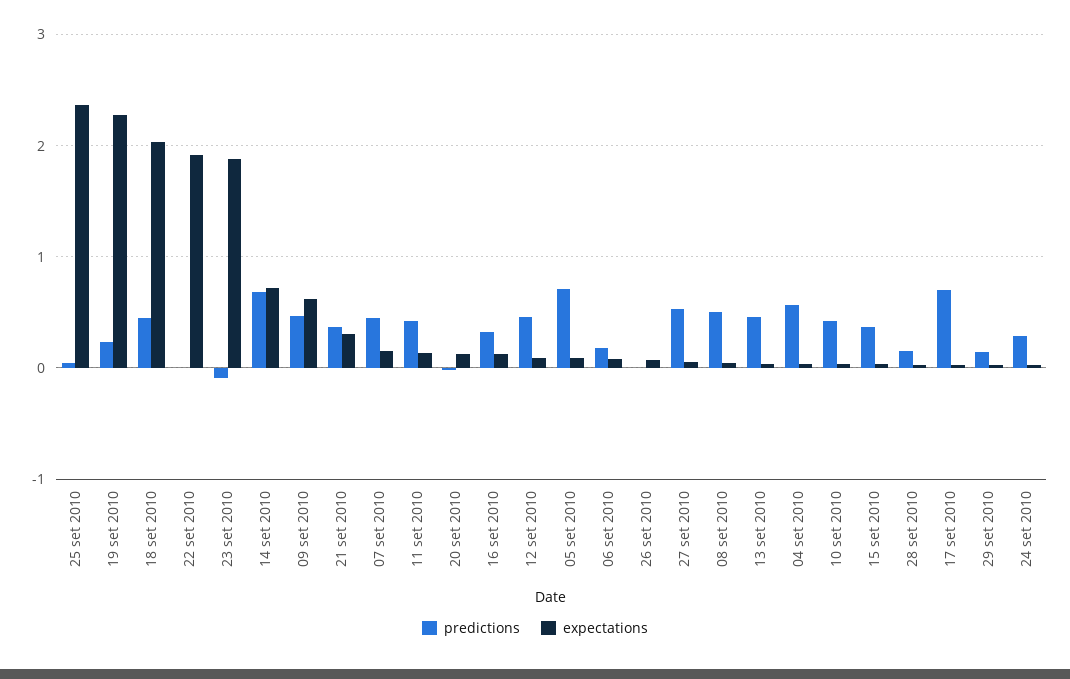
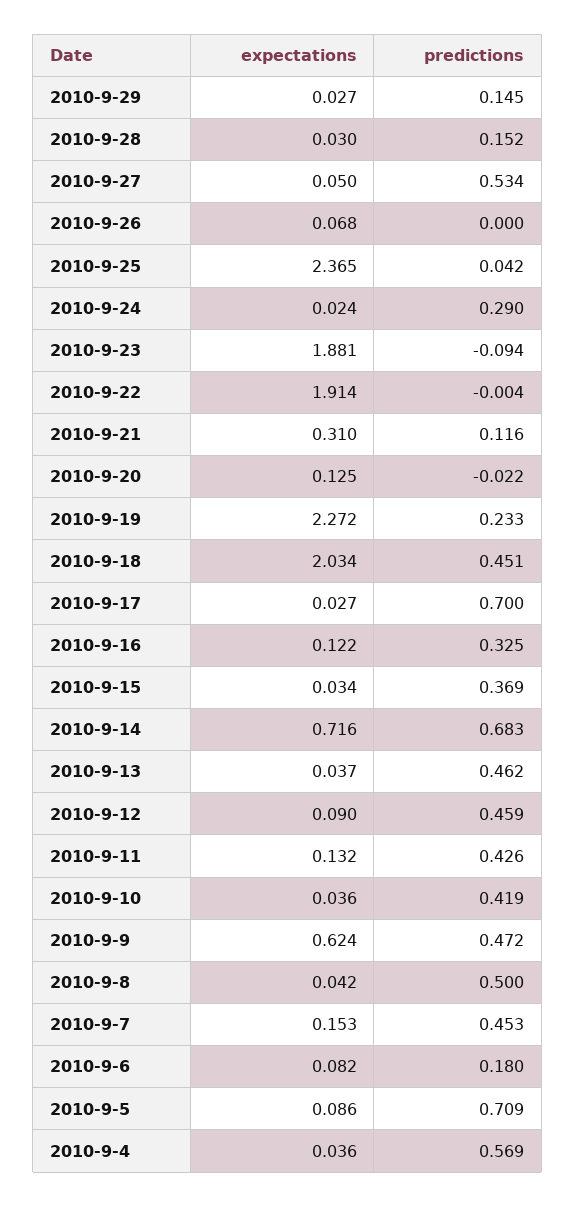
predictions, 21 set 2010: 0.4 -> 0.116

